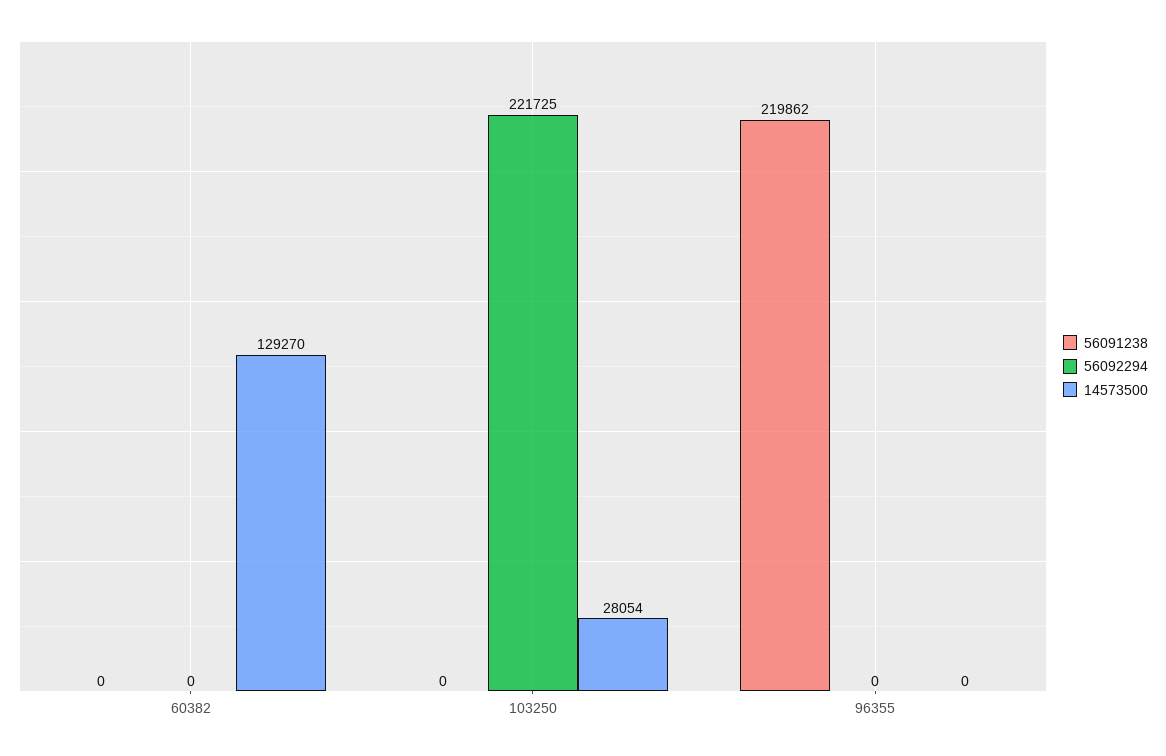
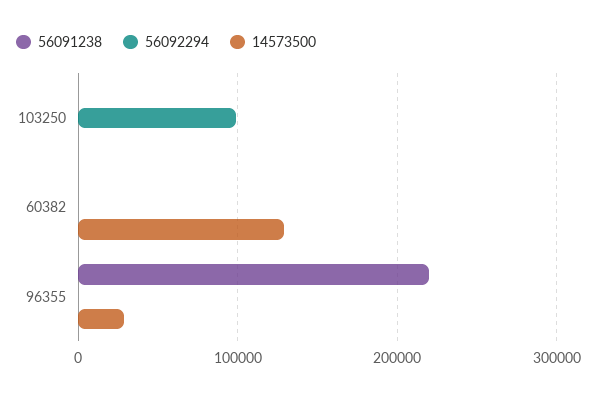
56092294, 103250: 221725 -> 100000
14573500, 103250: 28054 -> 0
14573500, 96355: 0 -> 30000

